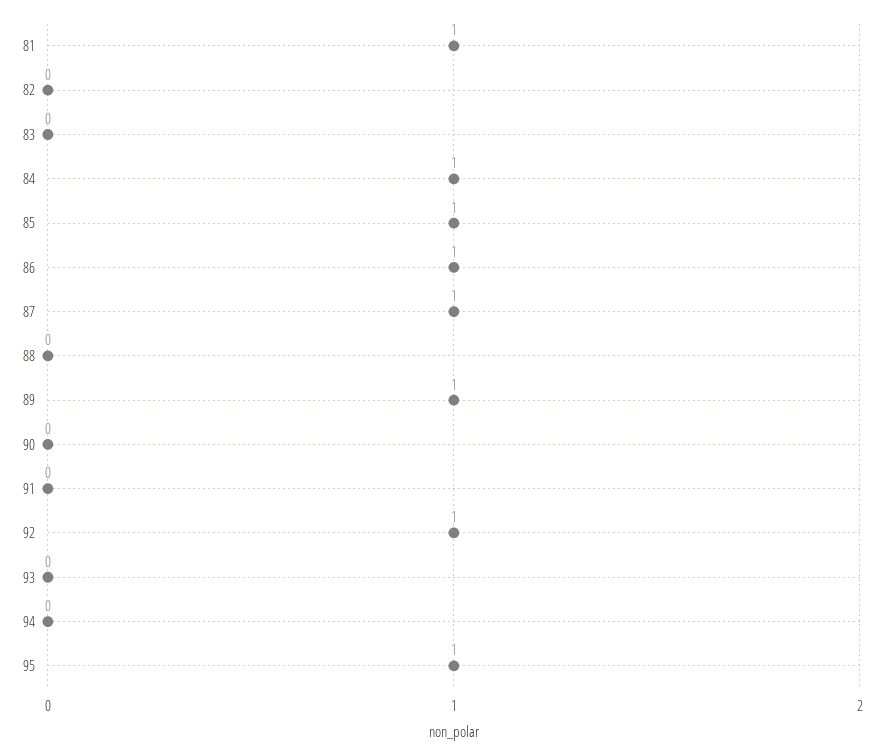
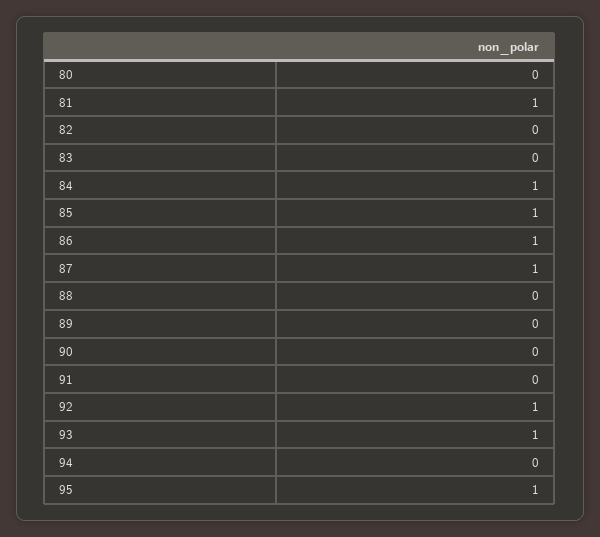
89: 1 -> 0
93: 0 -> 1
80: none -> 0

